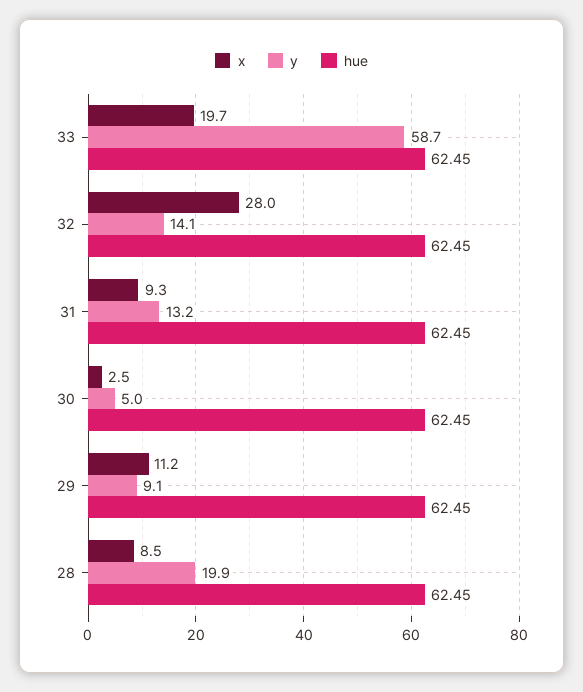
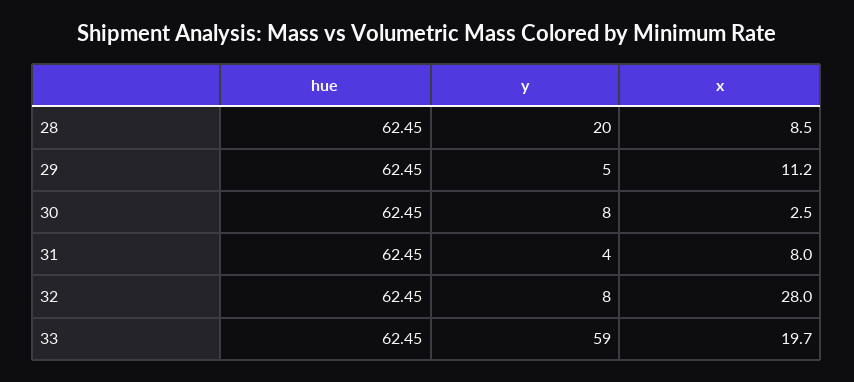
y, 32: 14.1 -> 8
x, 31: 9.3 -> 8
y, 31: 13.2 -> 4
y, 30: 5 -> 8
y, 29: 9.1 -> 5

